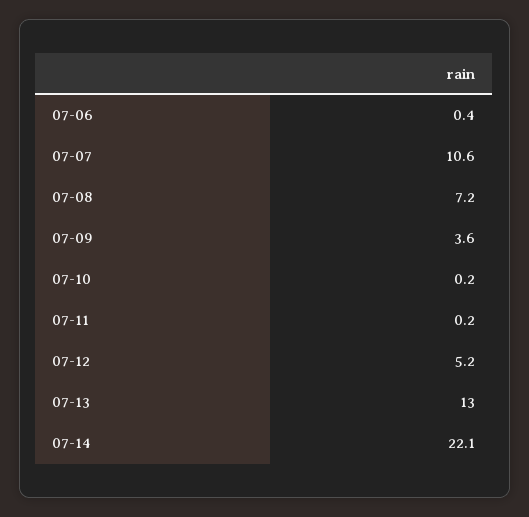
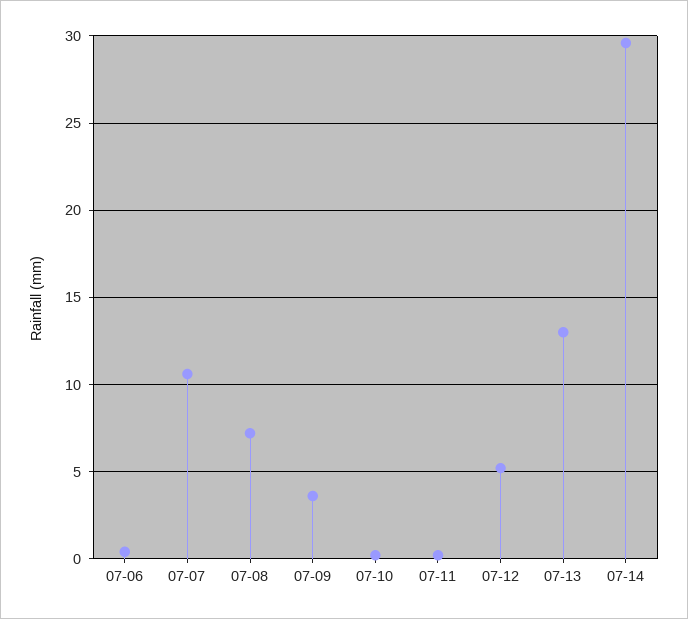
07-14: 22.1 -> 29.5

